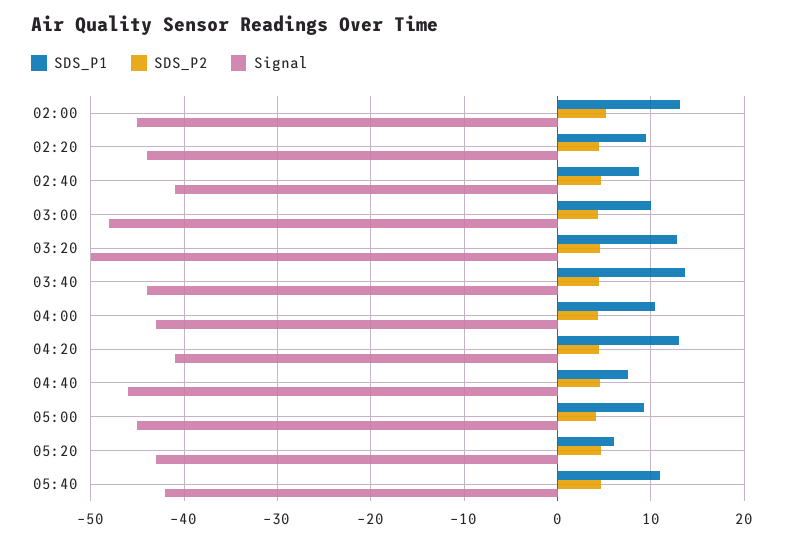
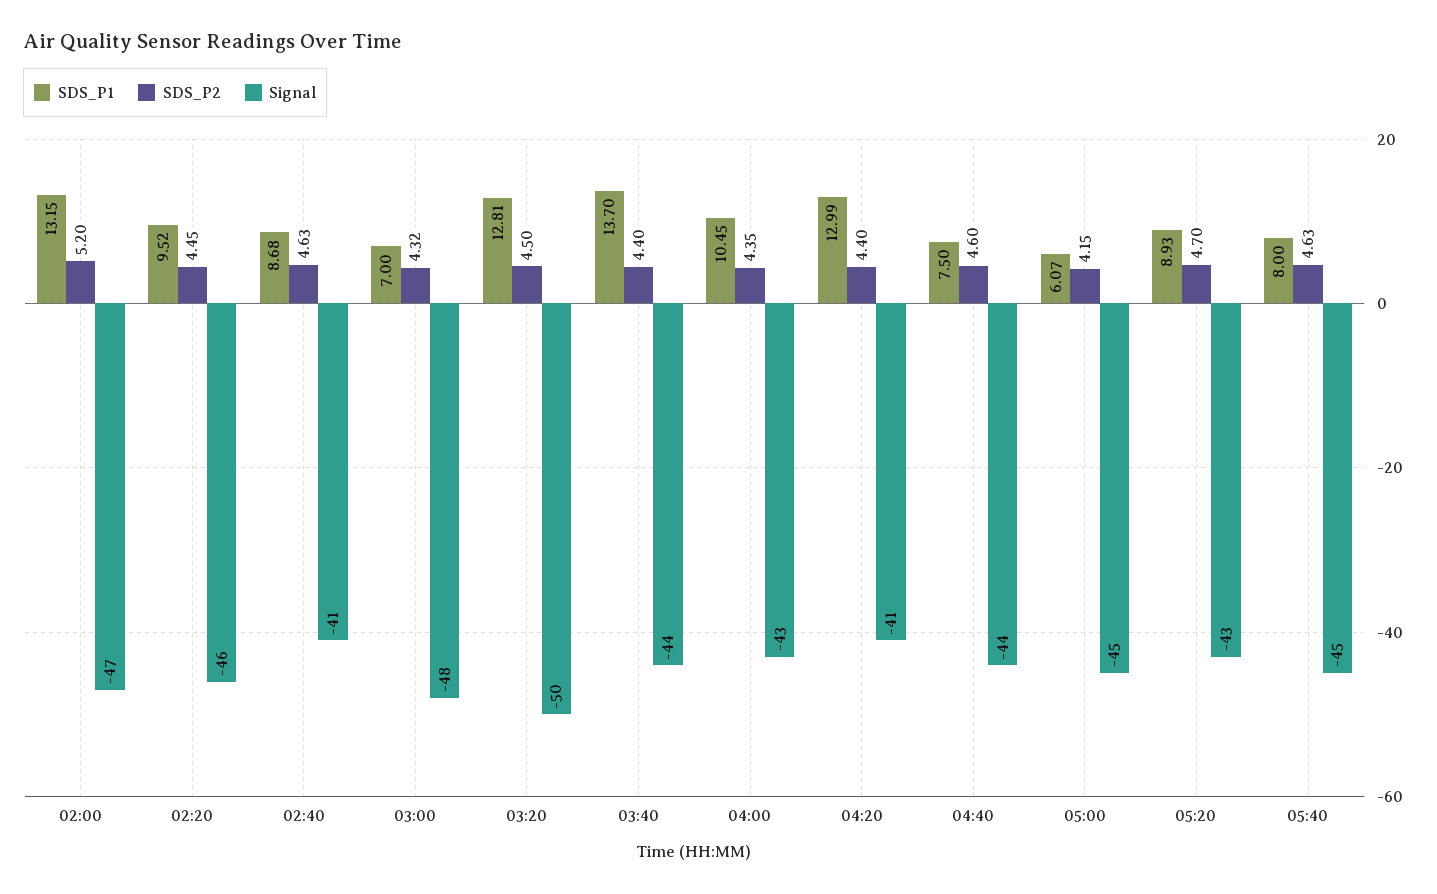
Signal, 02:00: -45 -> -47
Signal, 02:20: -44 -> -46
SDS_P1, 03:00: 10 -> 7
Signal, 04:40: -46 -> -44
SDS_P1, 05:00: 9 -> 6.07
SDS_P1, 05:20: 6 -> 8.93
SDS_P1, 05:40: 11 -> 8
Signal, 05:40: -42 -> -45

